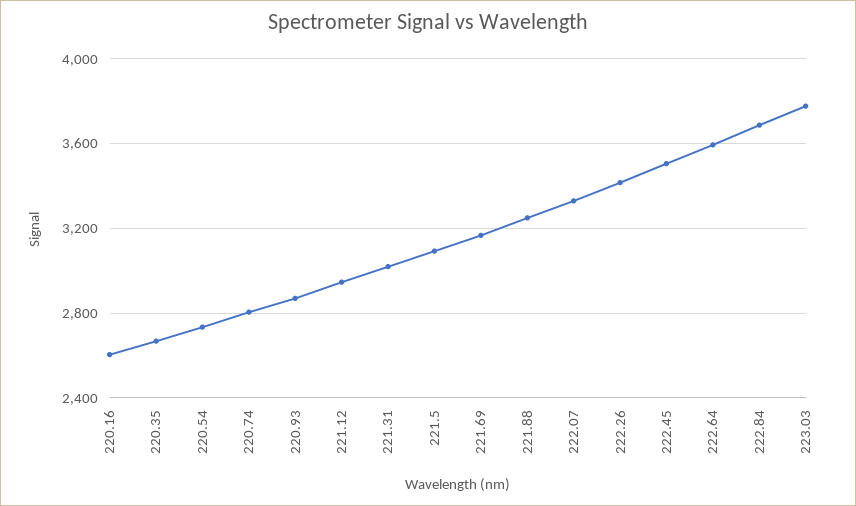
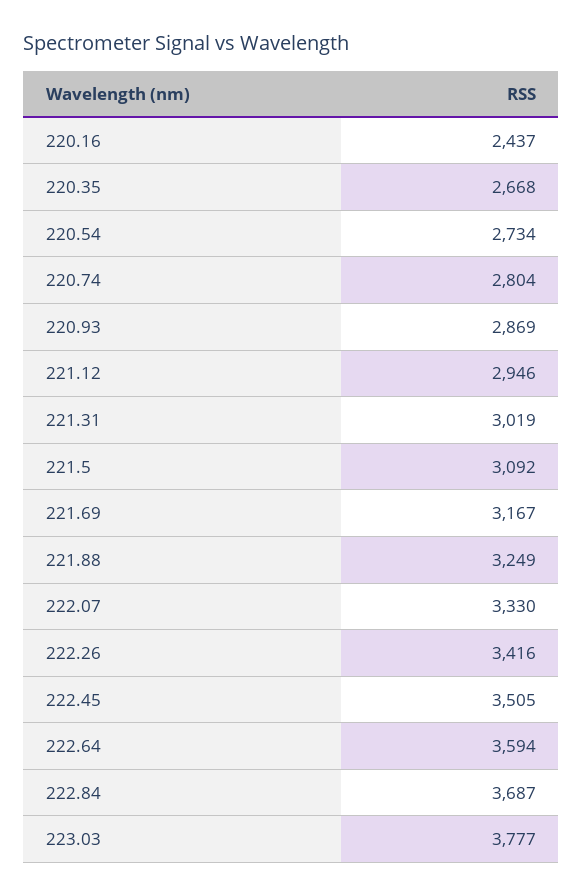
220.16: 2600 -> 2437

